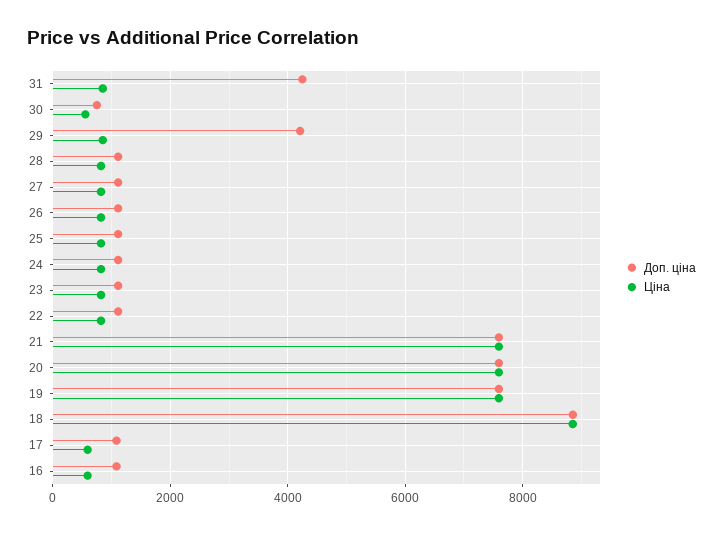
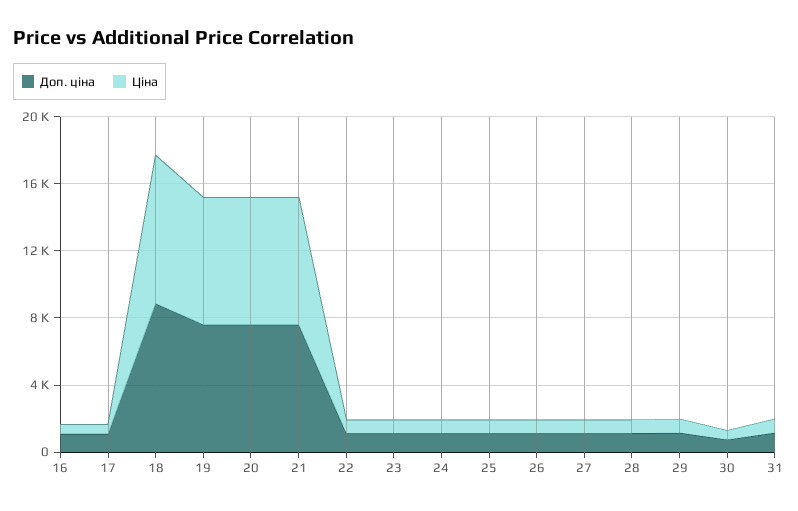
Доп. ціна, 31: 4200 -> 1000
Доп. ціна, 29: 4200 -> 1000

